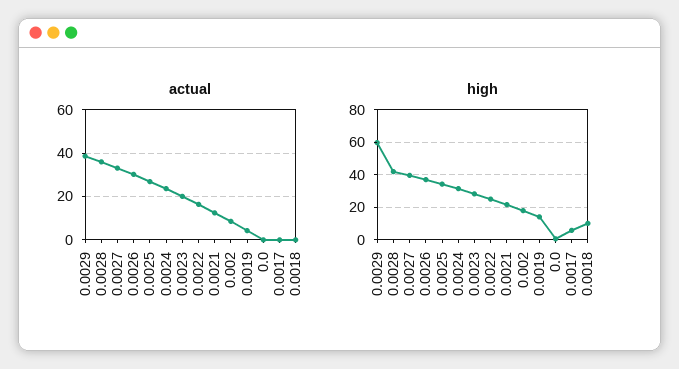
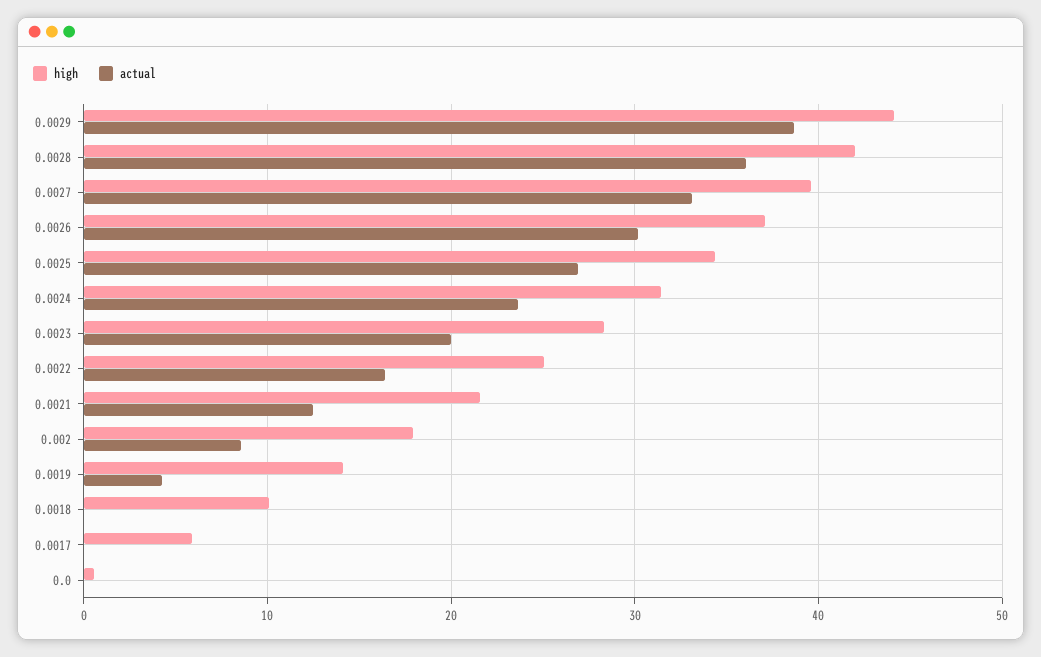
high, 0.0029: 60 -> 44

